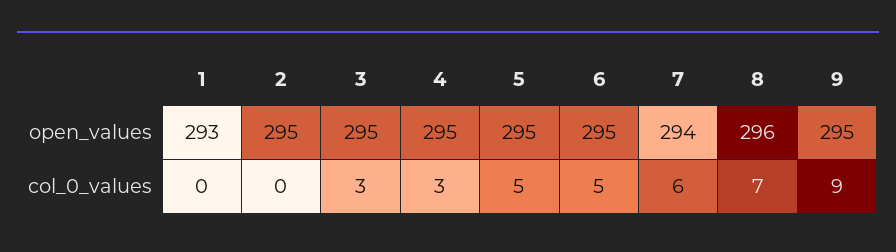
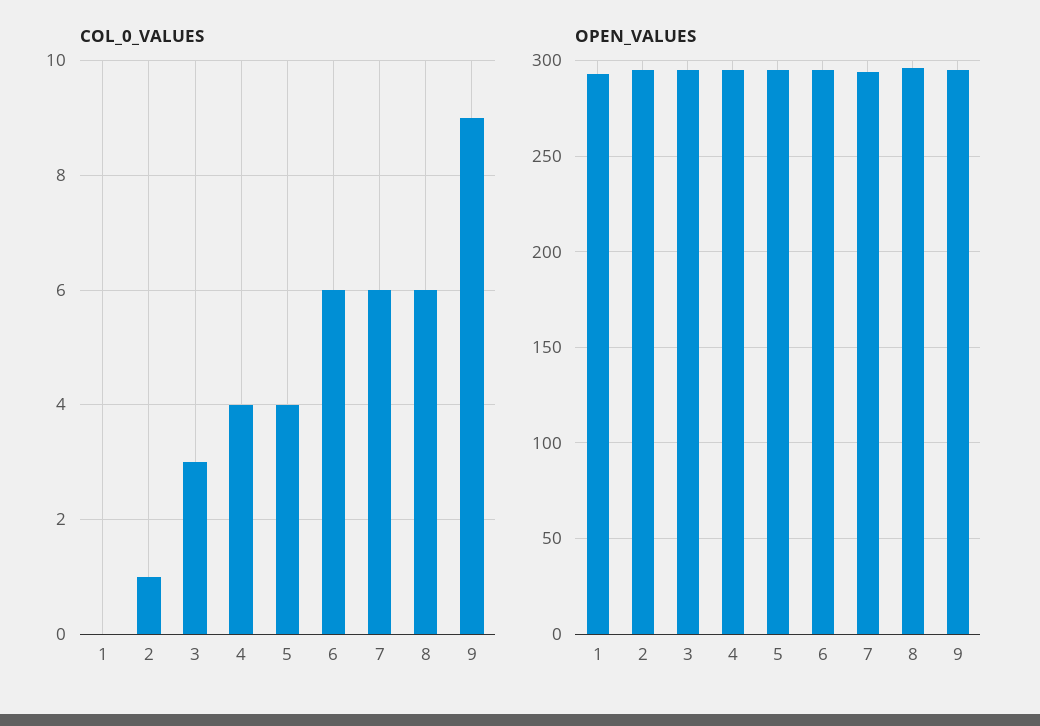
col_0_values, 2: 0 -> 1
col_0_values, 4: 3 -> 4
col_0_values, 5: 5 -> 4
col_0_values, 6: 5 -> 6
col_0_values, 8: 7 -> 6

